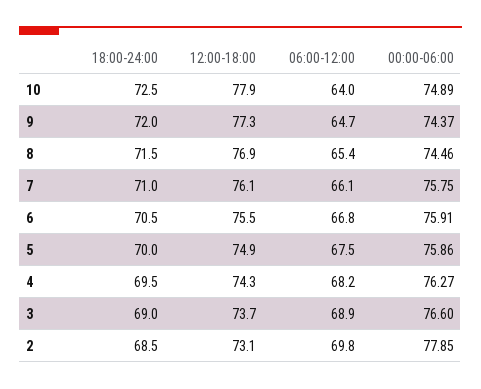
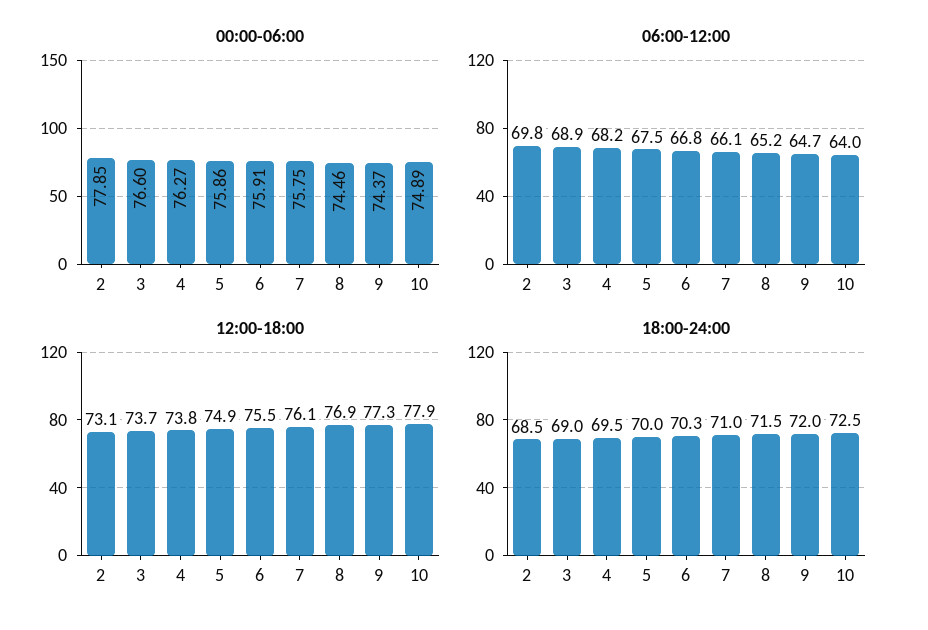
06:00-12:00, 8: 65.4 -> 65.2
18:00-24:00, 6: 70.5 -> 70.3
12:00-18:00, 4: 74.3 -> 73.8

